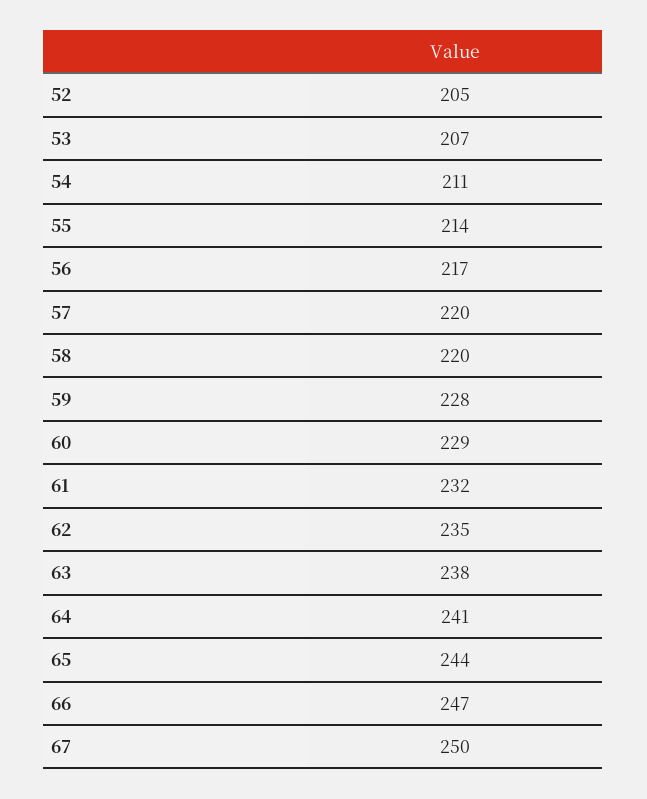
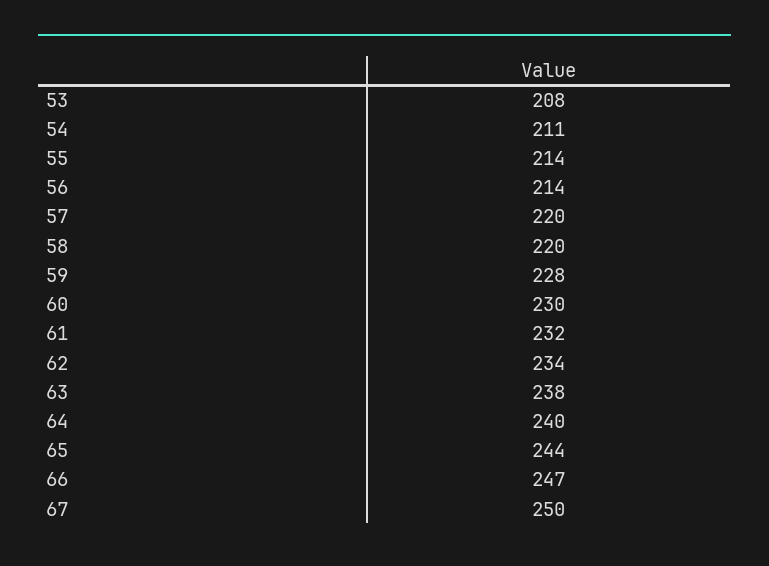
52: 205 -> none
53: 207 -> 208
56: 217 -> 214
60: 229 -> 230
62: 235 -> 234
64: 241 -> 240

